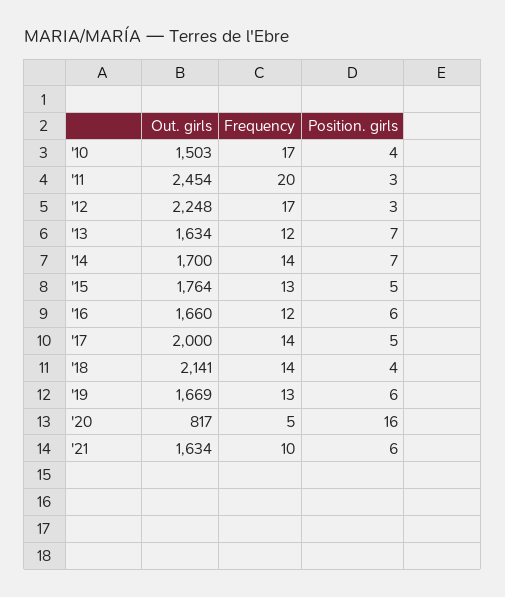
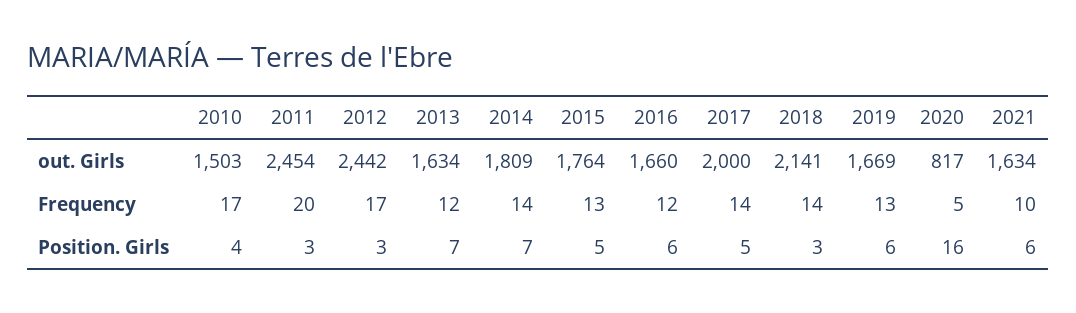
Out. girls, '12: 2248 -> 2442
Out. girls, '14: 1700 -> 1809
Position. girls, '18: 4 -> 3

